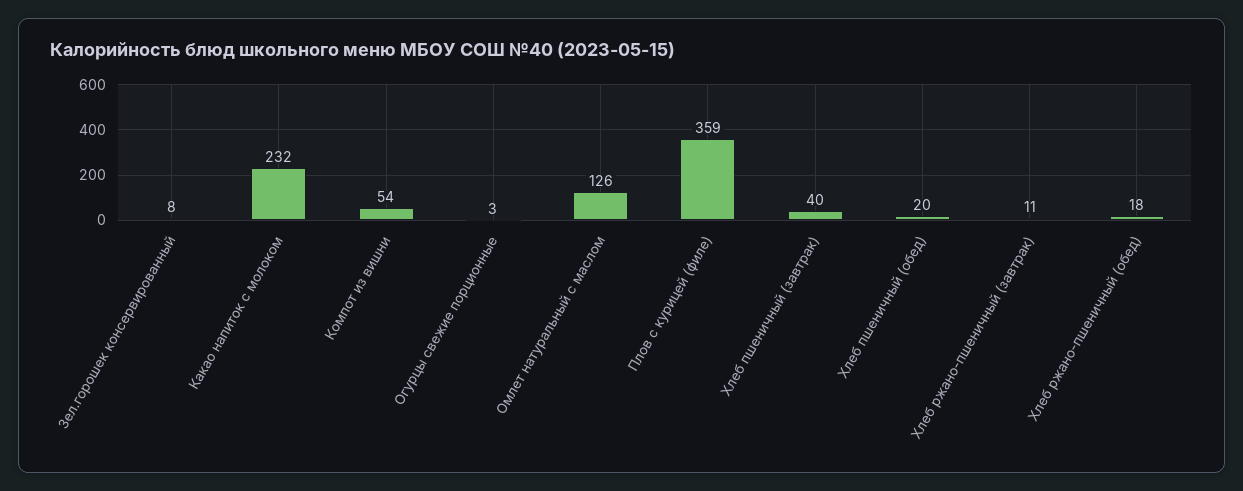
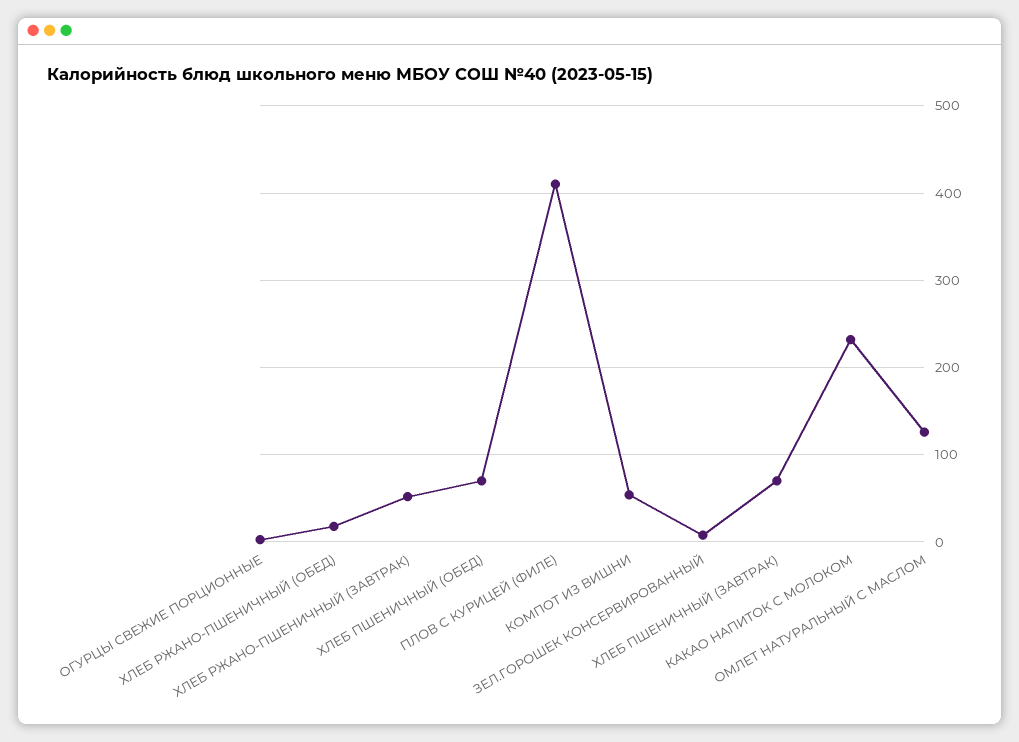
Плов с курицей (филе): 359 -> 410
Хлеб пшеничный (завтрак): 40 -> 70
Хлеб пшеничный (обед): 20 -> 70
Хлеб ржано-пшеничный (завтрак): 11 -> 50

